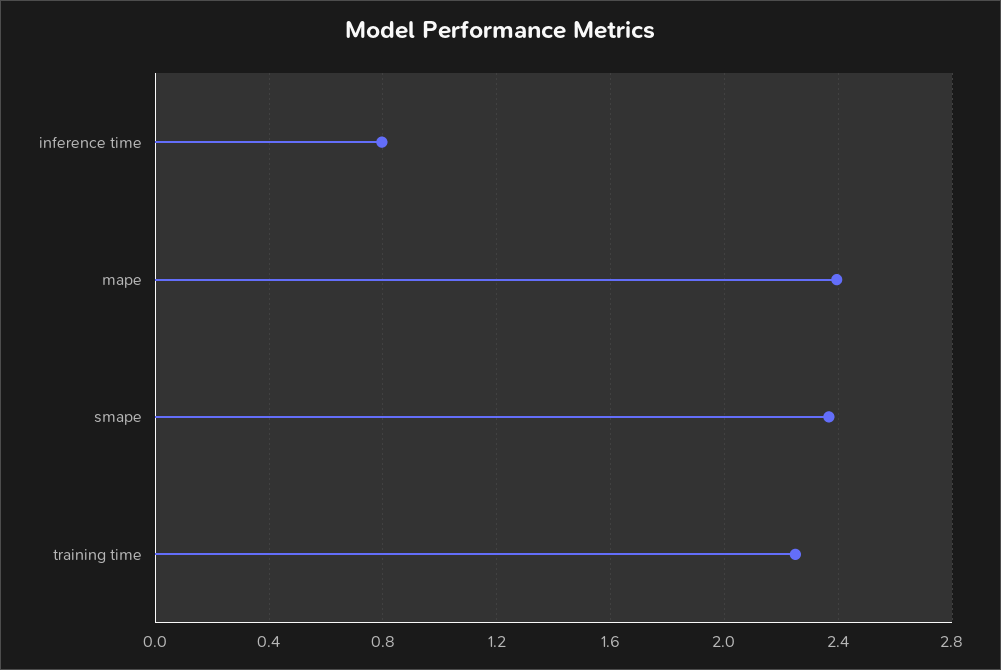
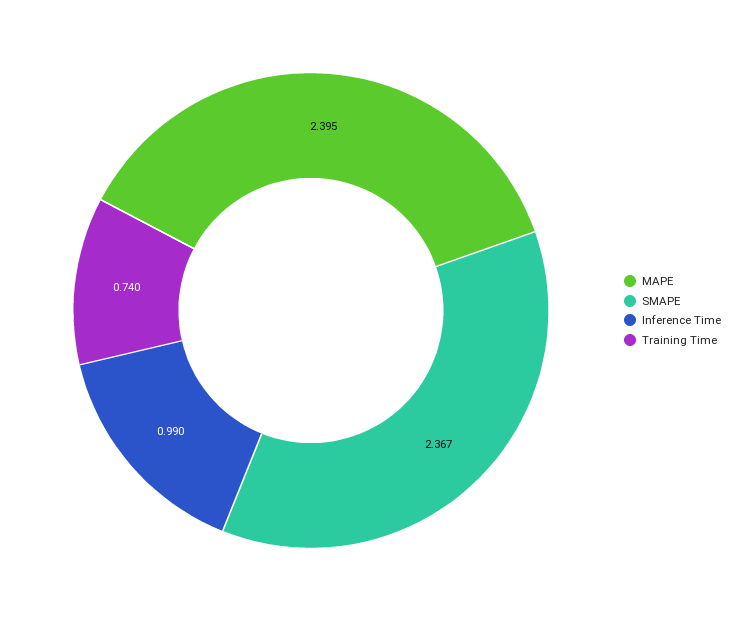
inference time: 0.8 -> 0.99
training time: 2.25 -> 0.74

